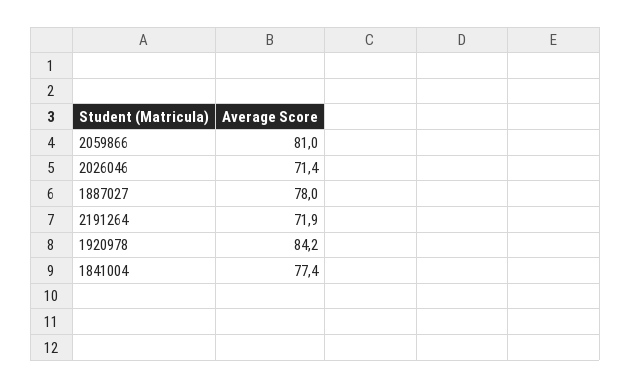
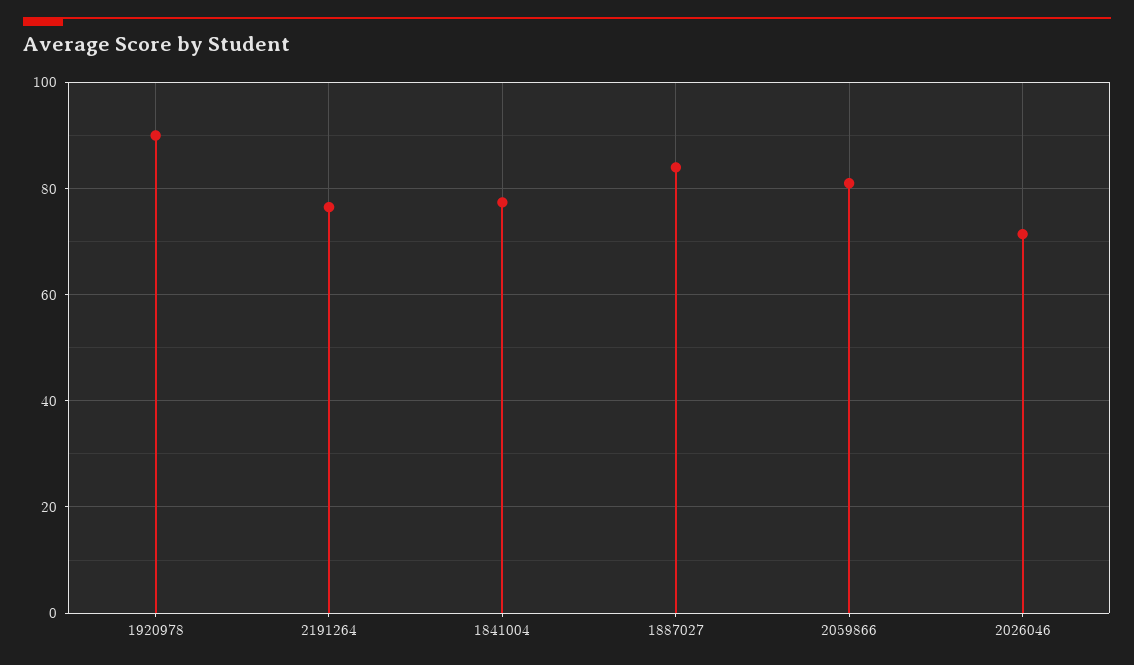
1887027: 78 -> 84
2191264: 71.9 -> 76
1920978: 84.2 -> 90

